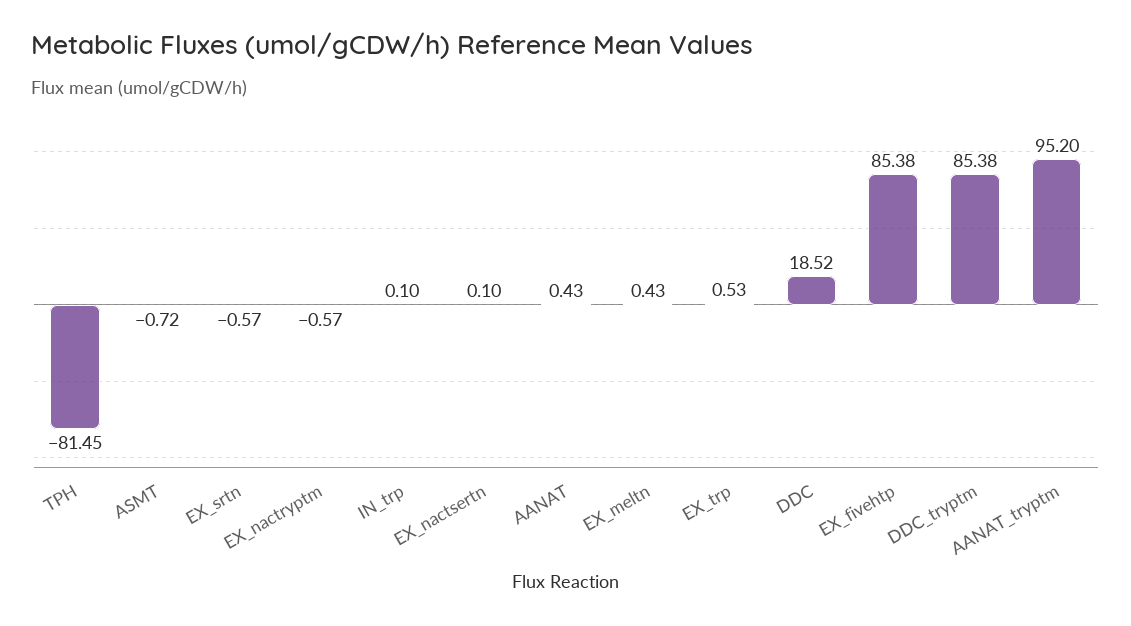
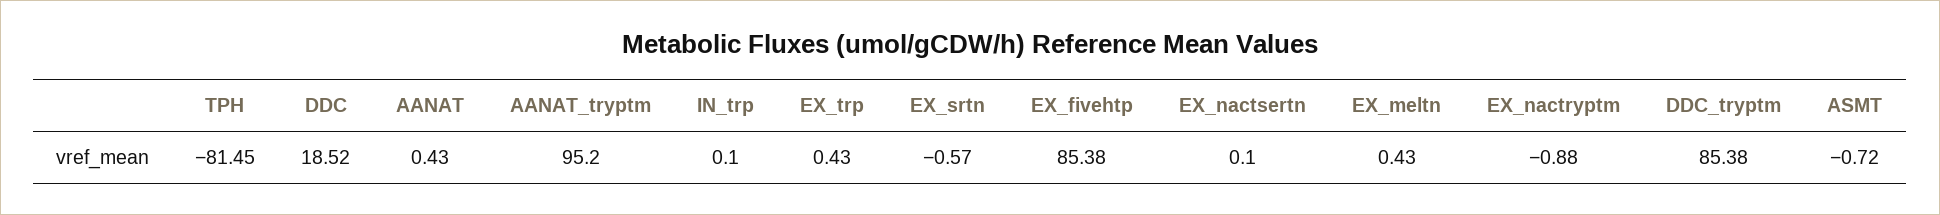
EX_nactryptm: -0.57 -> -0.88
EX_trp: 0.53 -> 0.43

